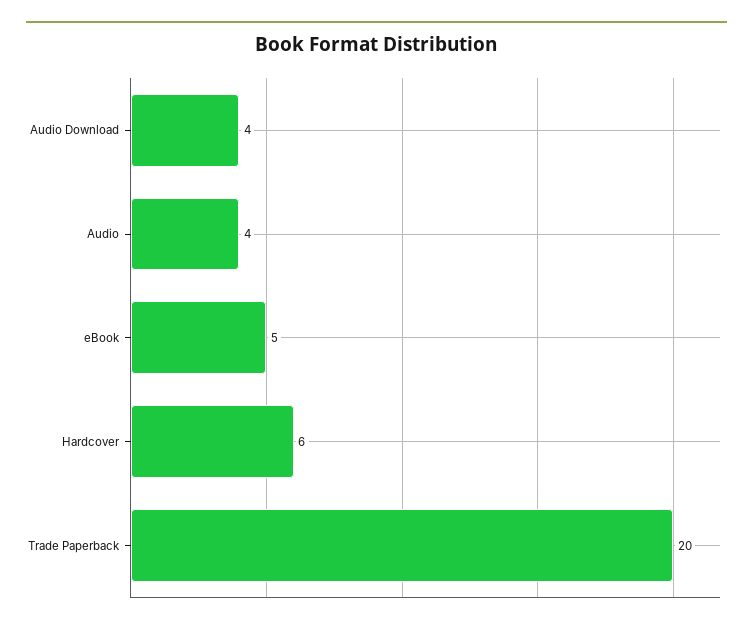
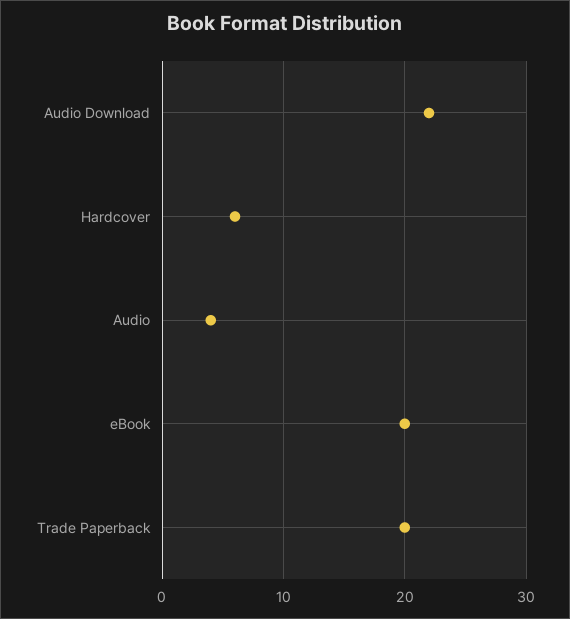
Audio Download: 4 -> 22
eBook: 5 -> 20

